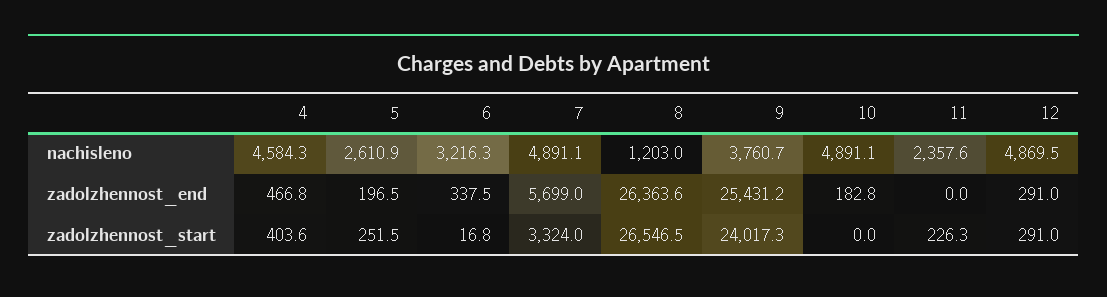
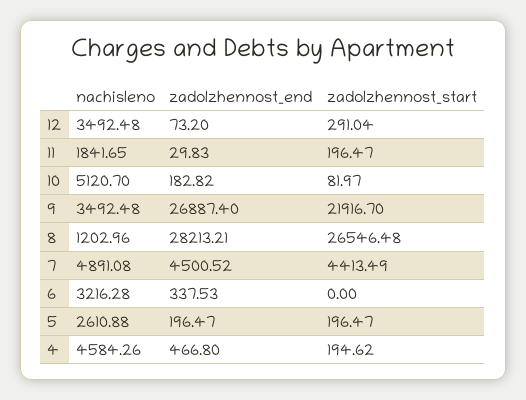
9, nachisleno: 3760.7 -> 3492.48
10, nachisleno: 4891.1 -> 5120.7
11, nachisleno: 2357.6 -> 1841.65
12, nachisleno: 4869.5 -> 3492.48
7, zadolzhennost_end: 5699 -> 4500.52
8, zadolzhennost_end: 26363.6 -> 28213.21
9, zadolzhennost_end: 25431.2 -> 26887.4
11, zadolzhennost_end: 0 -> 29.83
12, zadolzhennost_end: 291 -> 73.2
4, zadolzhennost_start: 403.6 -> 194.62
5, zadolzhennost_start: 251.5 -> 196.47
6, zadolzhennost_start: 16.8 -> 0
7, zadolzhennost_start: 3324 -> 4413.49
9, zadolzhennost_start: 24017.3 -> 21916.7
10, zadolzhennost_start: 0 -> 81.97
11, zadolzhennost_start: 226.3 -> 196.47

